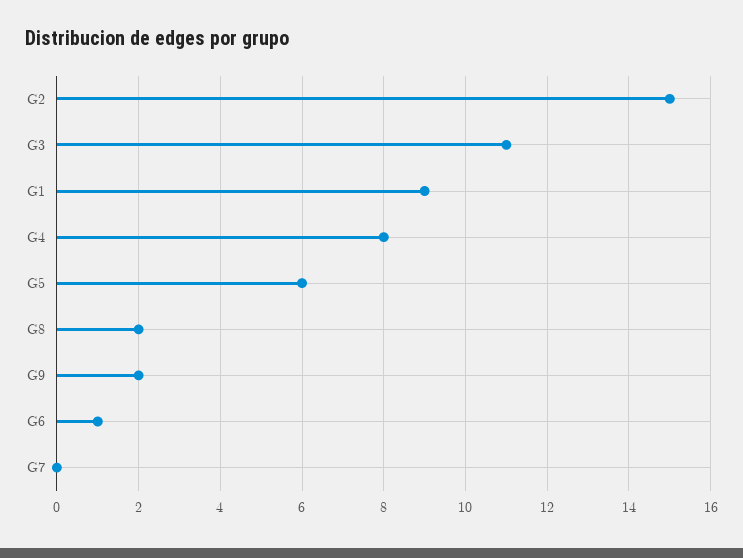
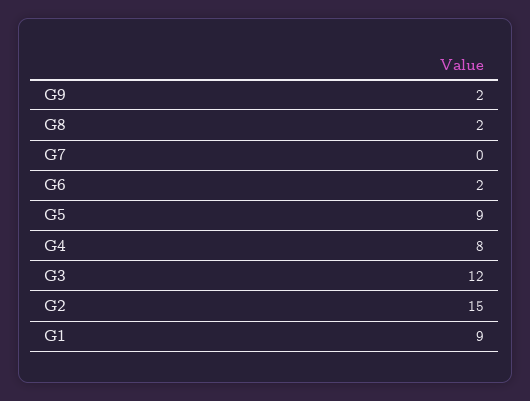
G3: 11 -> 12
G5: 6 -> 9
G6: 1 -> 2

